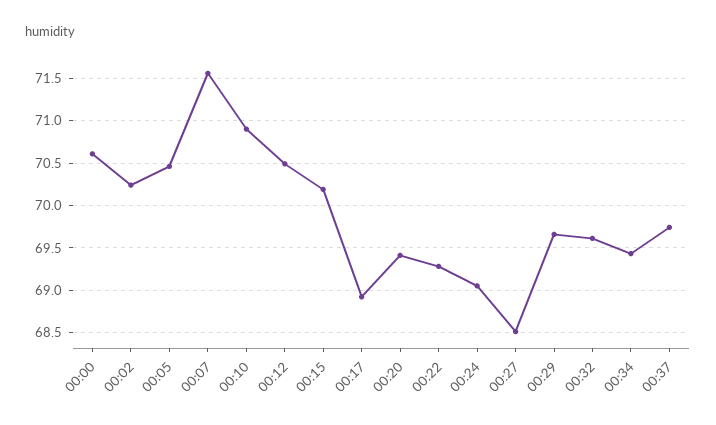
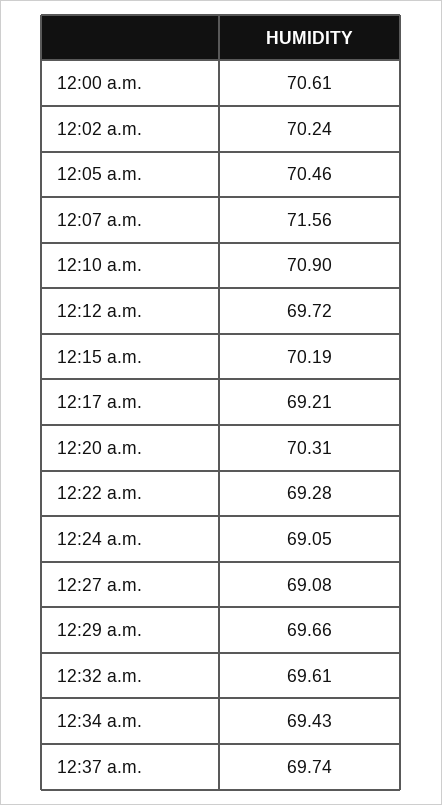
00:12: 70.5 -> 69.72
00:17: 68.9 -> 69.21
00:20: 69.4 -> 70.31
00:27: 68.5 -> 69.08

